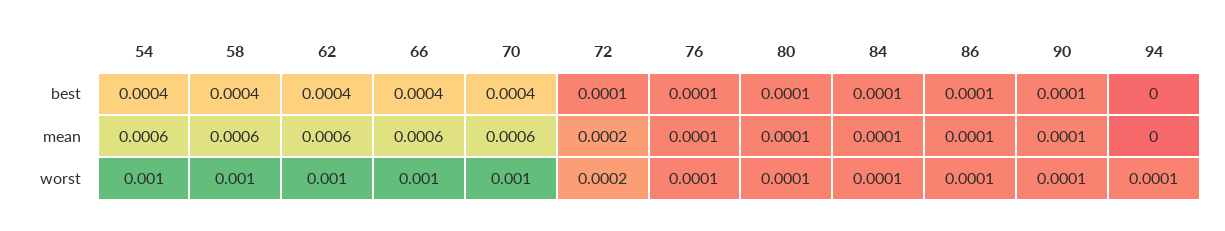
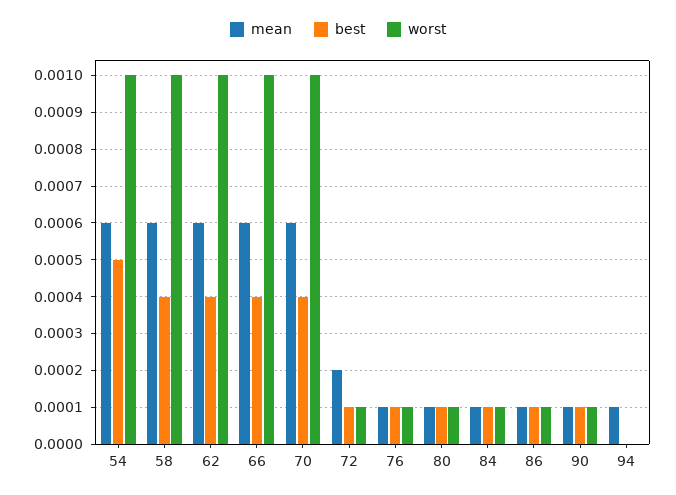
best, 54: 0.0004 -> 0.0005
mean, 94: 0 -> 0.0001
worst, 72: 0.0002 -> 0.0001
worst, 94: 0.0001 -> 0

